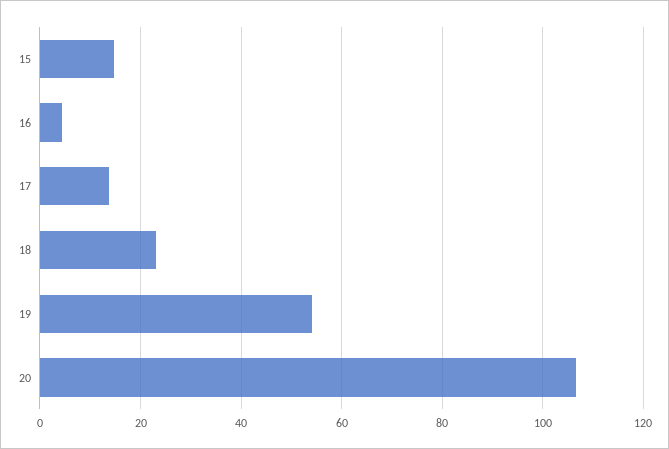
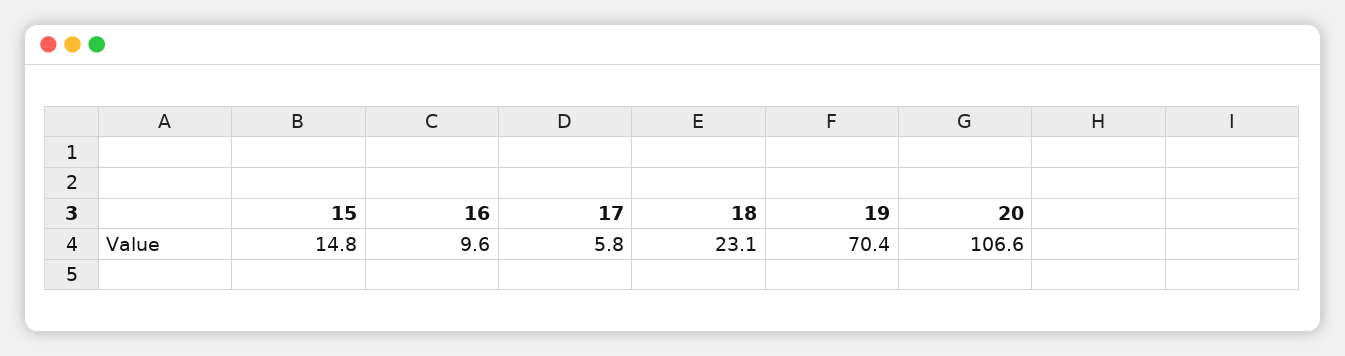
16: 4 -> 9.6
17: 14 -> 5.8
19: 54 -> 70.4

